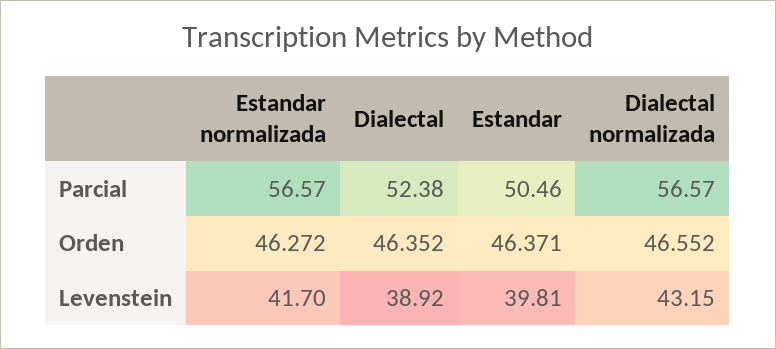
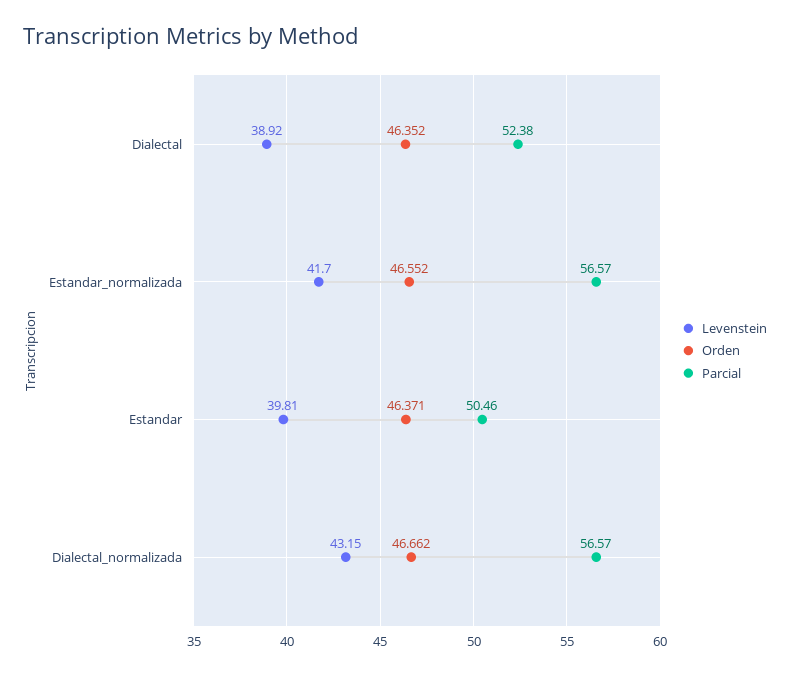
Orden, Estandar normalizada: 46.272 -> 46.552
Orden, Dialectal normalizada: 46.552 -> 46.662

